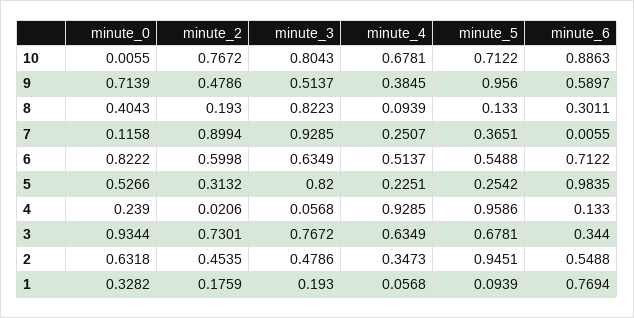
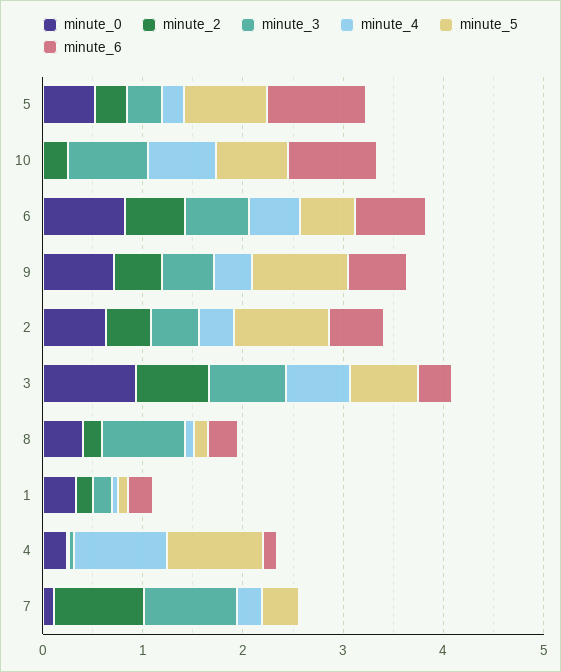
minute_2, 10: 0.7672 -> 0.2
minute_3, 5: 0.82 -> 0.4
minute_5, 5: 0.2542 -> 0.8
minute_6, 1: 0.7694 -> 0.2

